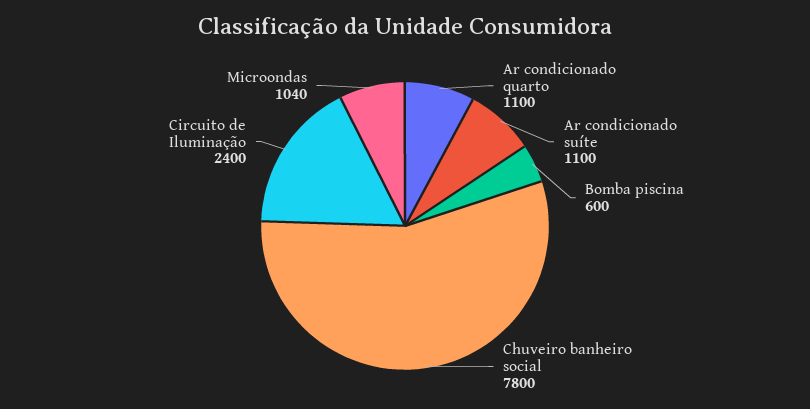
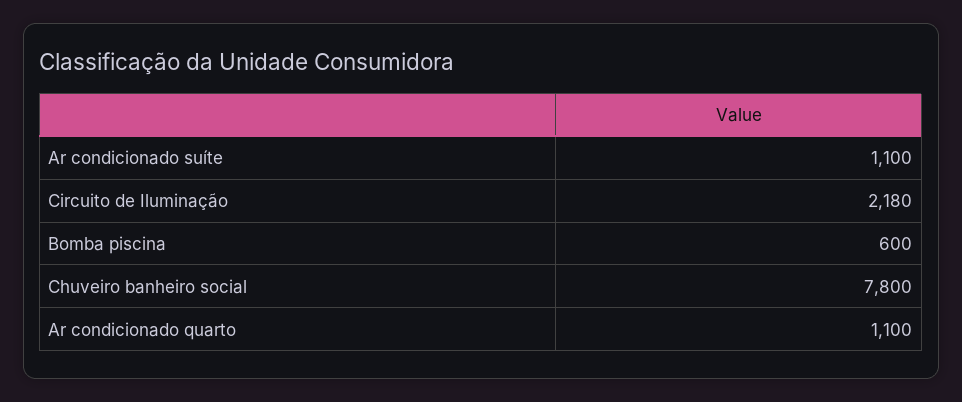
Circuito de Iluminação: 2400 -> 2180
Microondas: 1040 -> none

